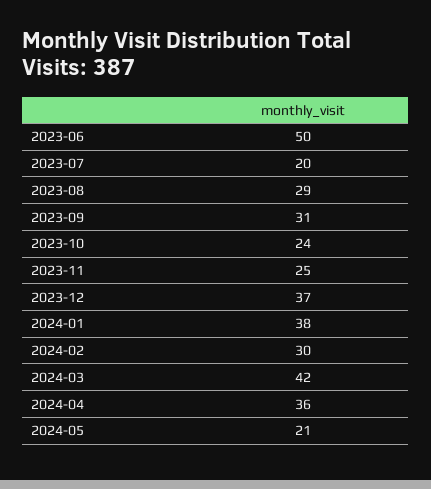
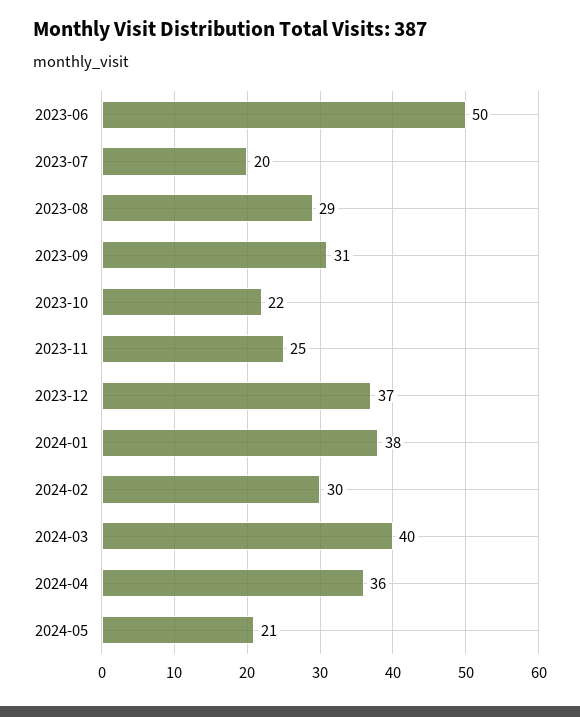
2023-10: 24 -> 22
2024-03: 42 -> 40

